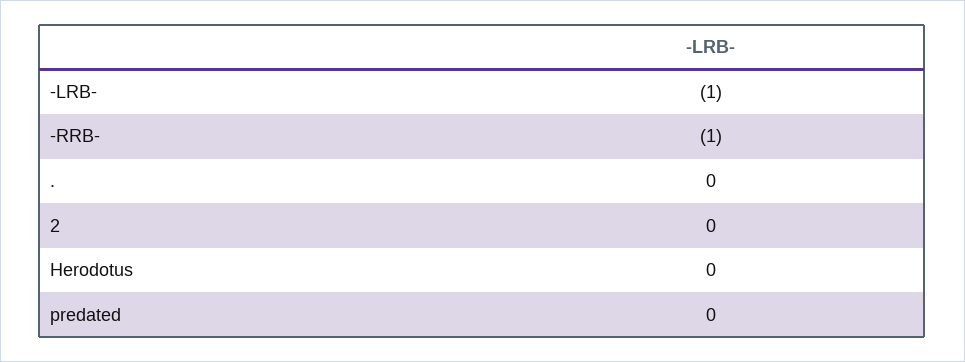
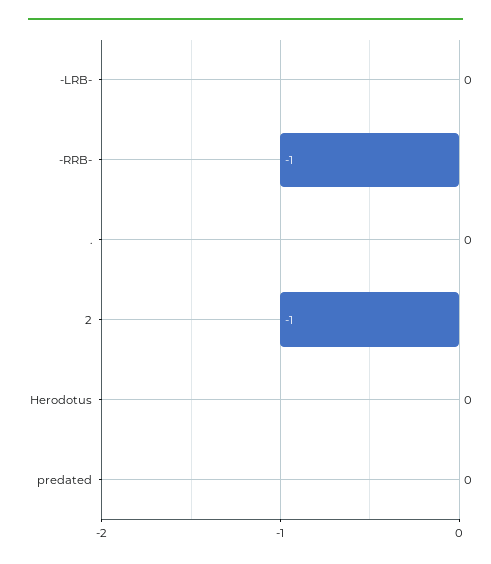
-LRB-: -1 -> 0
2: 0 -> -1

